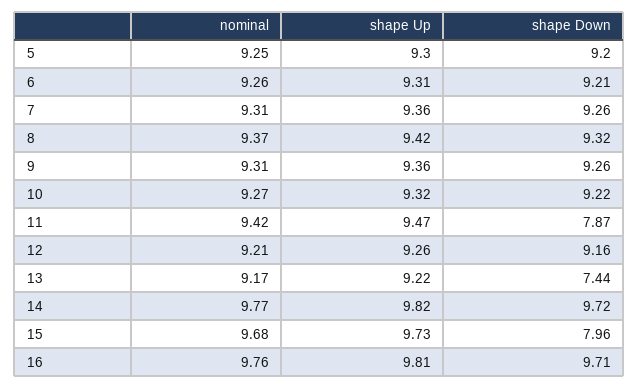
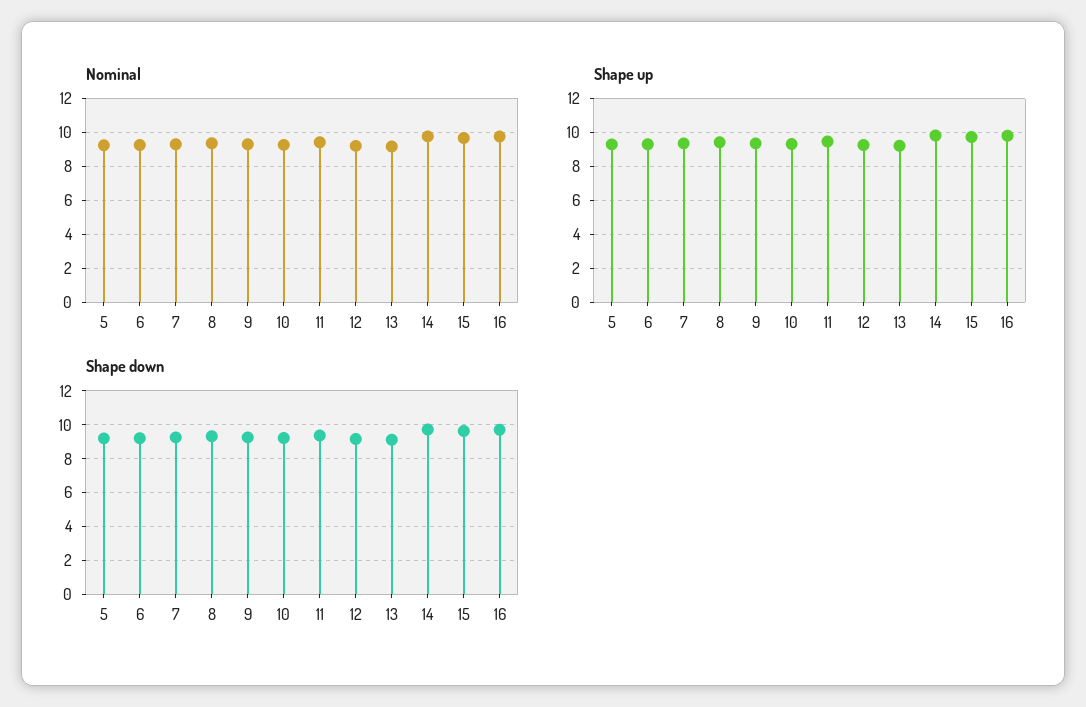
shape Down, 11: 7.87 -> 9.5
shape Down, 13: 7.44 -> 9
shape Down, 15: 7.96 -> 9.5

